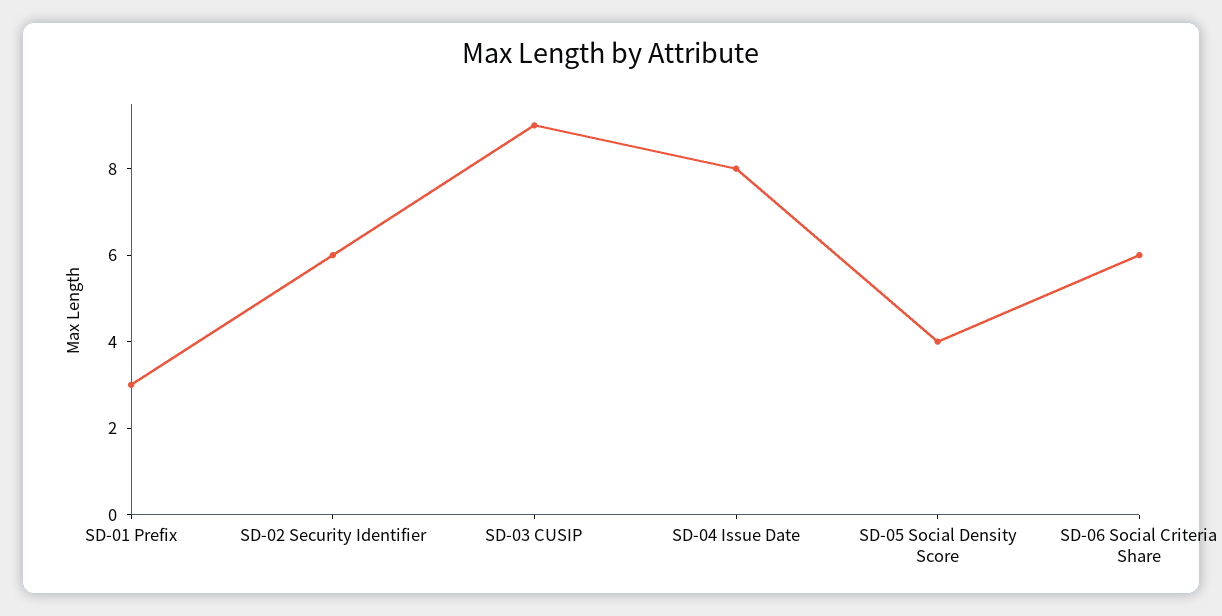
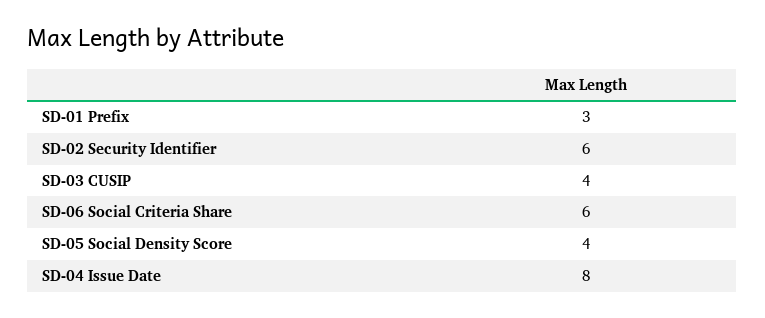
SD-03 CUSIP: 9 -> 4

